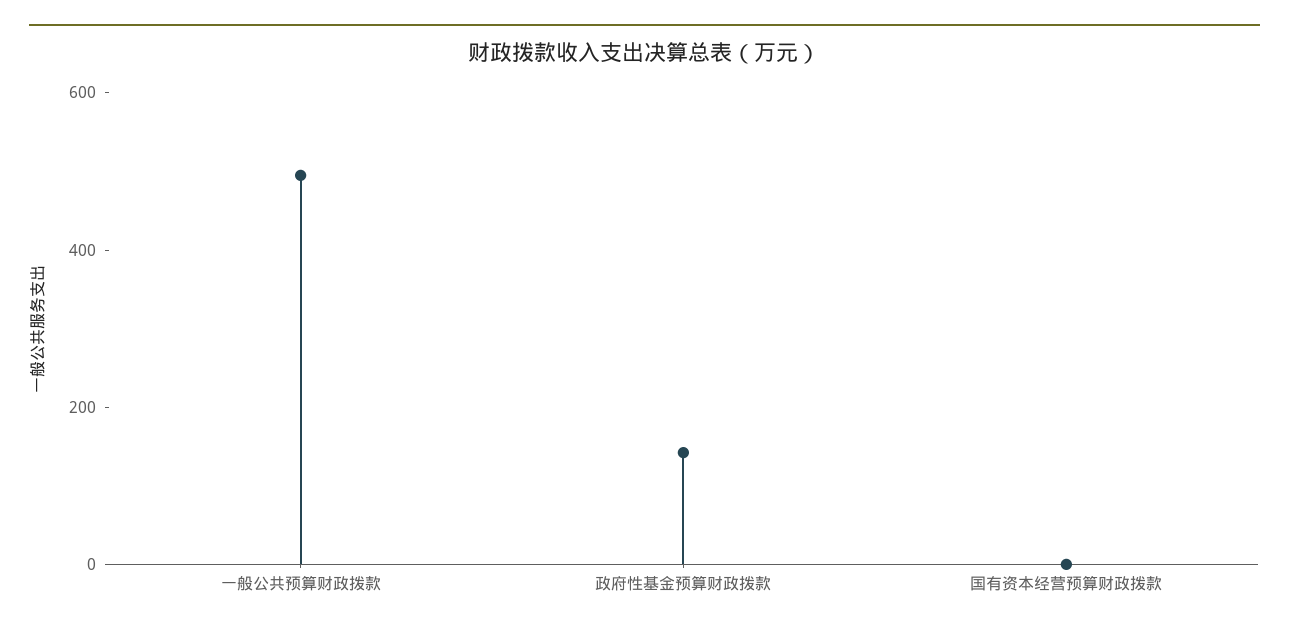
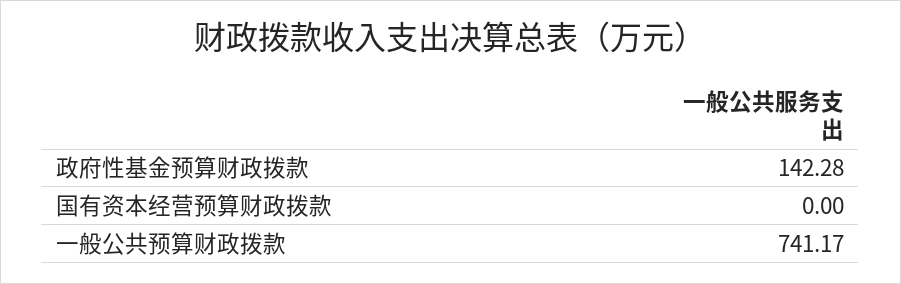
一般公共预算财政拨款: 500 -> 741.17

